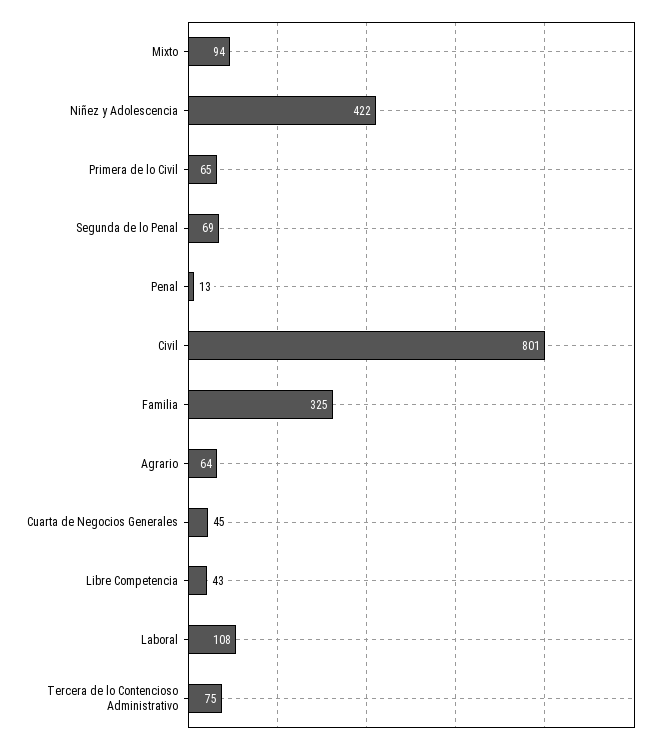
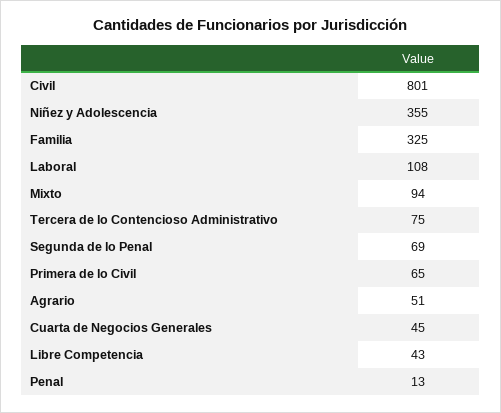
Niñez y Adolescencia: 422 -> 355
Agrario: 64 -> 51

